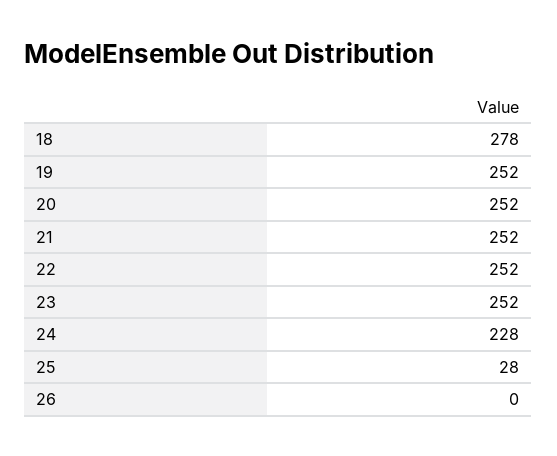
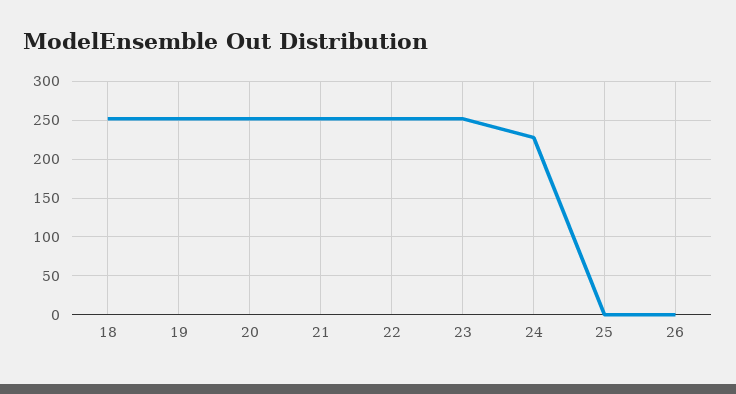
18: 278 -> 250
25: 28 -> 0

